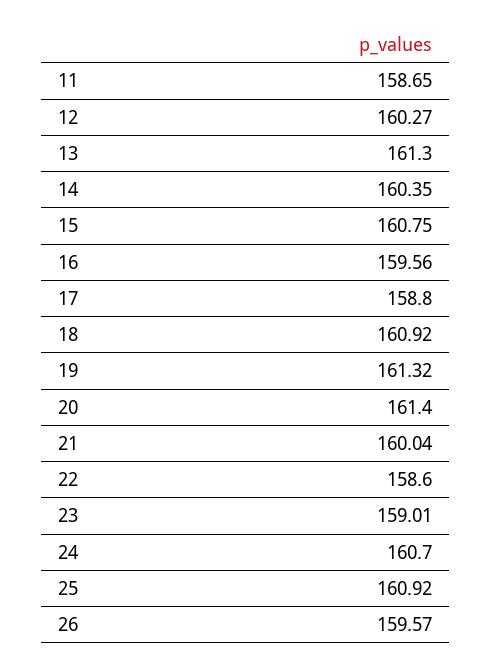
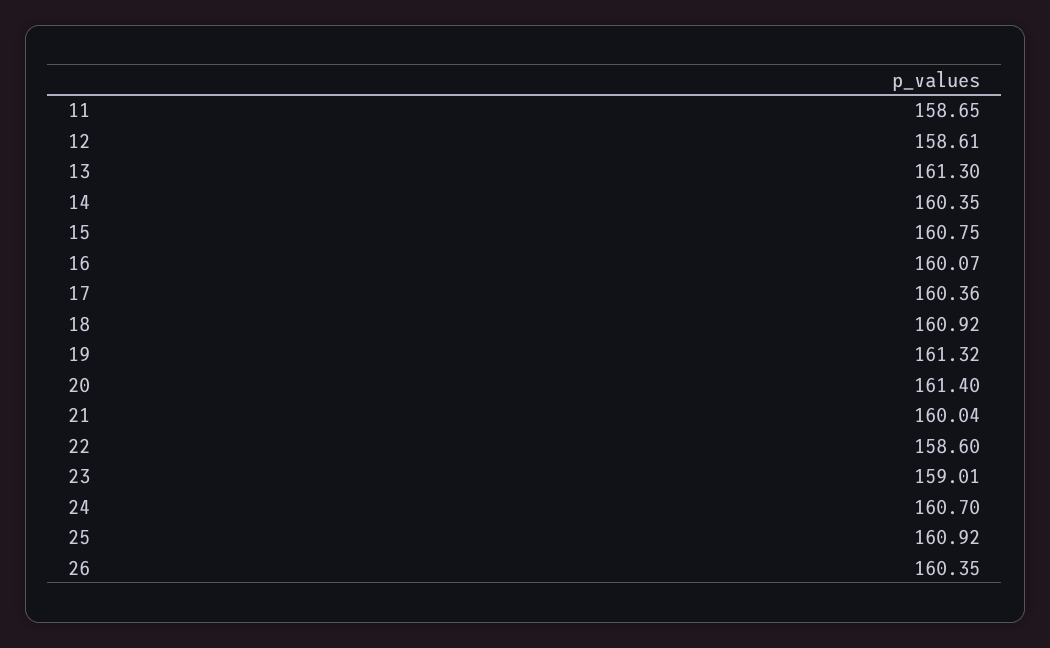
12: 160.27 -> 158.61
16: 159.56 -> 160.07
17: 158.8 -> 160.36
26: 159.57 -> 160.35

